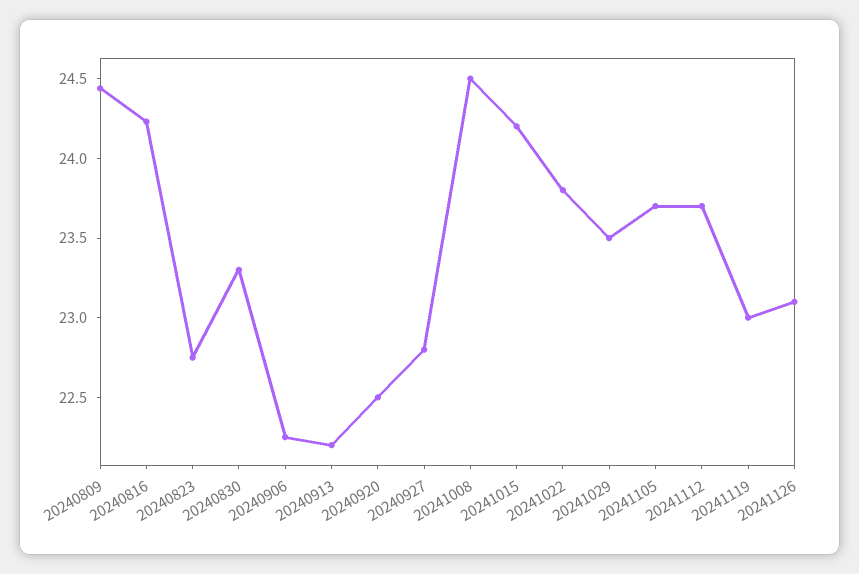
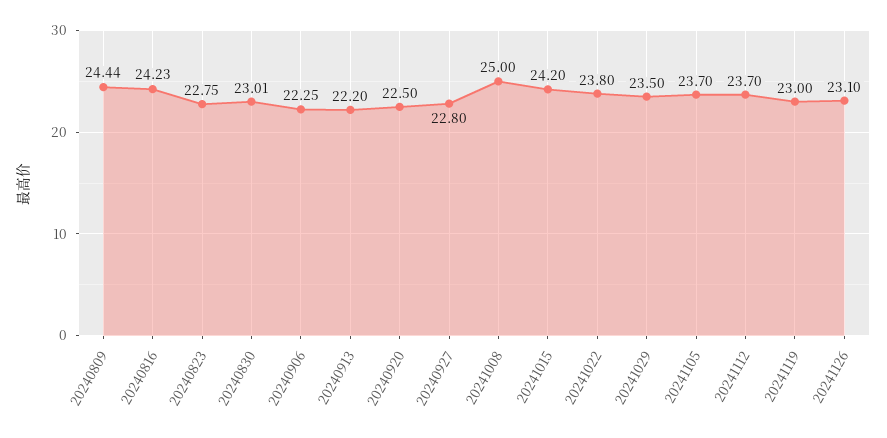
20240830: 23.3 -> 23.01
20241008: 24.5 -> 25

